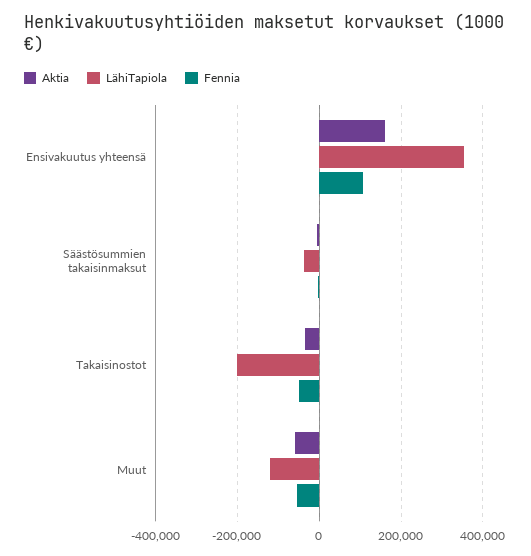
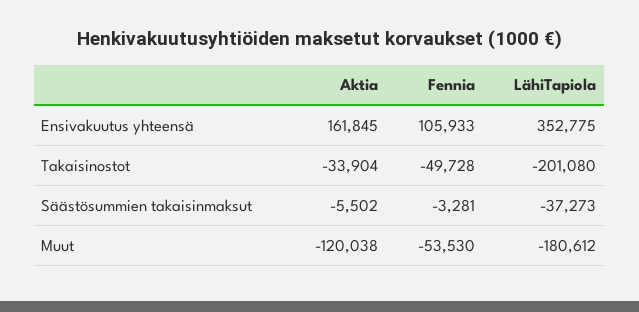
Aktia, Muut: -60000 -> -120038
LähiTapiola, Muut: -120000 -> -180612

